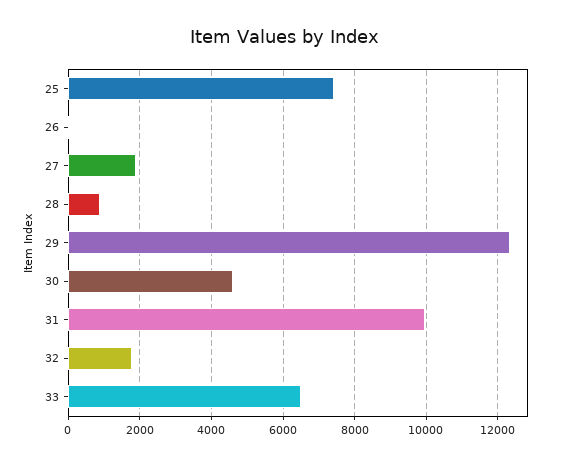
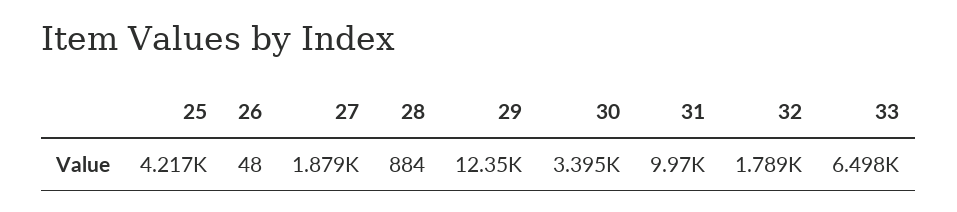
25: 7400 -> 4217
30: 4600 -> 3395

